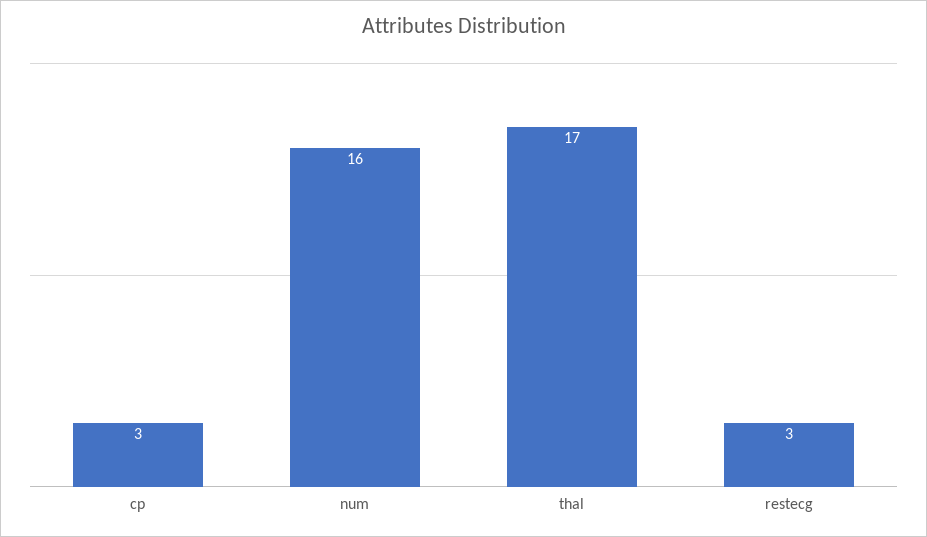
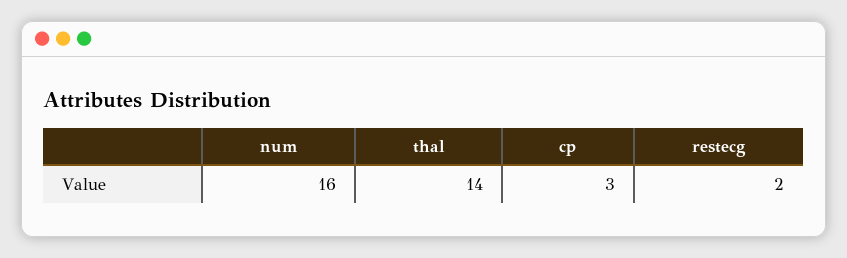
thal: 17 -> 14
restecg: 3 -> 2

